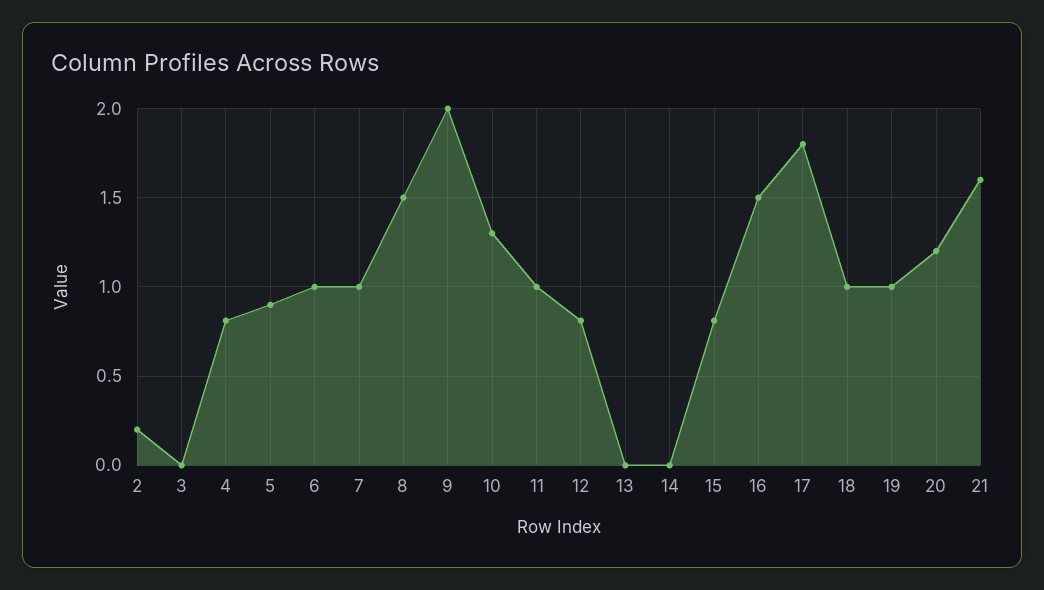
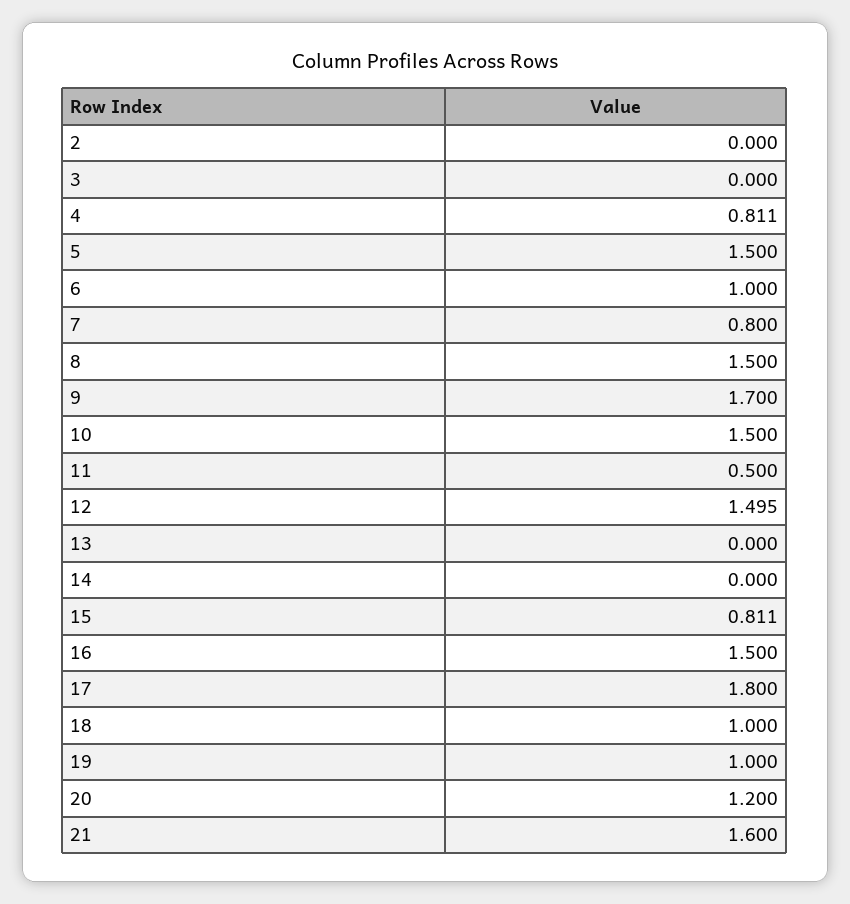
2: 0.2 -> 0
5: 0.9 -> 1.5
7: 1 -> 0.8
9: 2 -> 1.7
10: 1.3 -> 1.5
11: 1 -> 0.5
12: 0.8 -> 1.495

